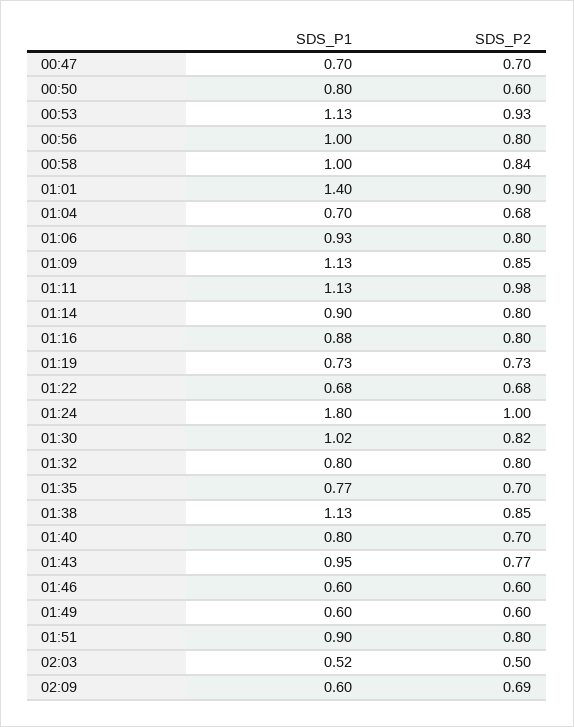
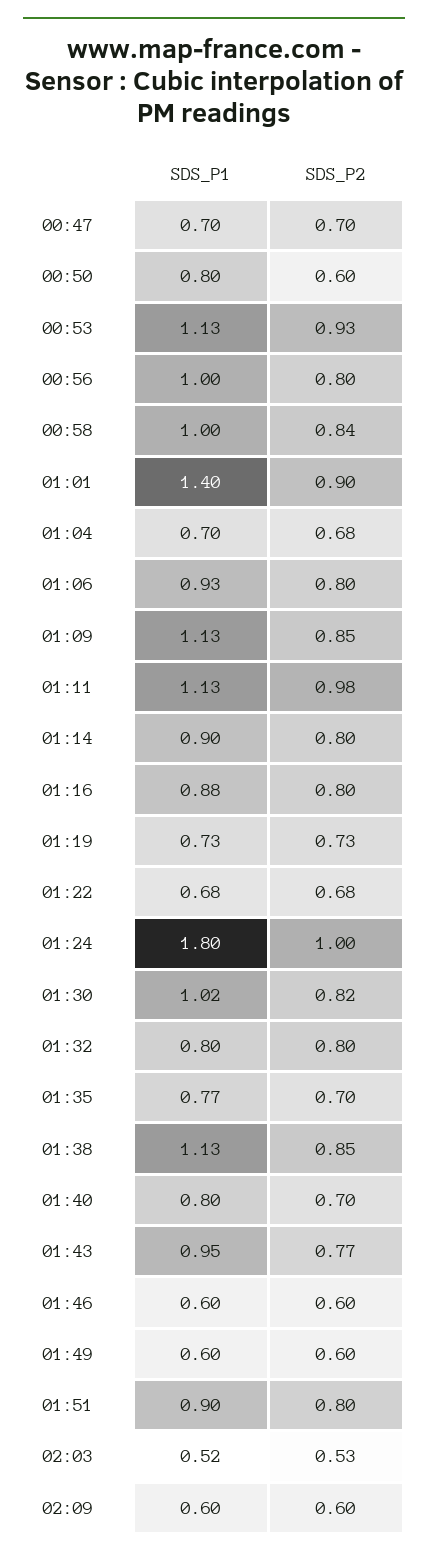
SDS_P2, 02:03: 0.5 -> 0.53
SDS_P2, 02:09: 0.69 -> 0.6

